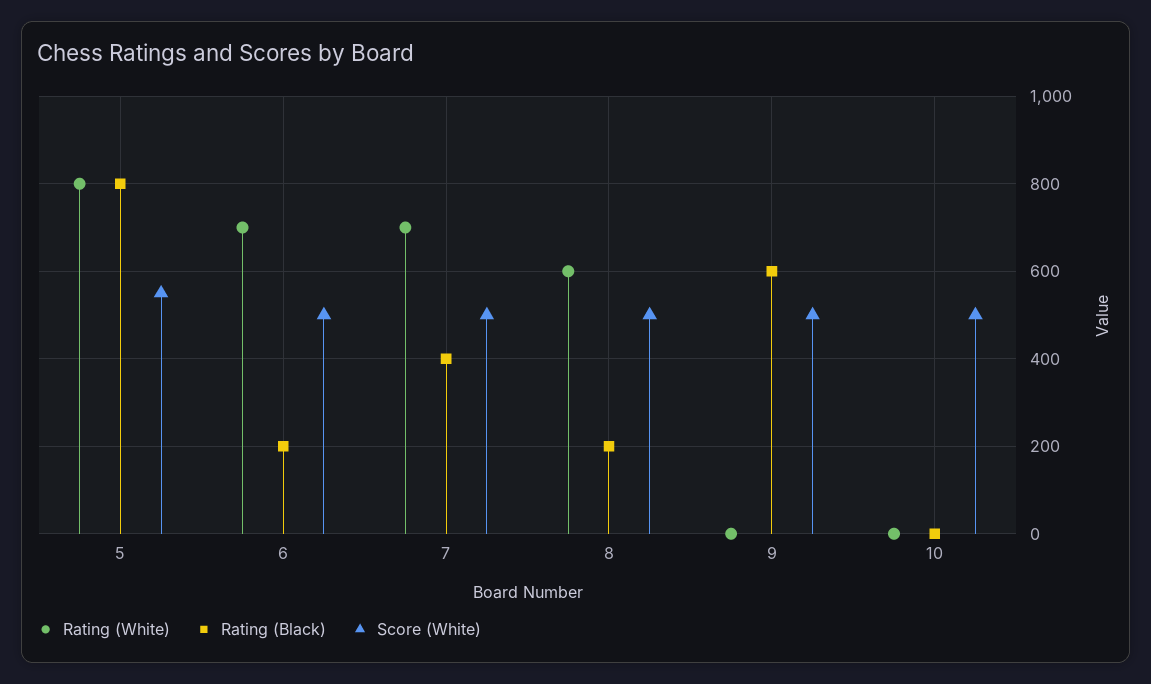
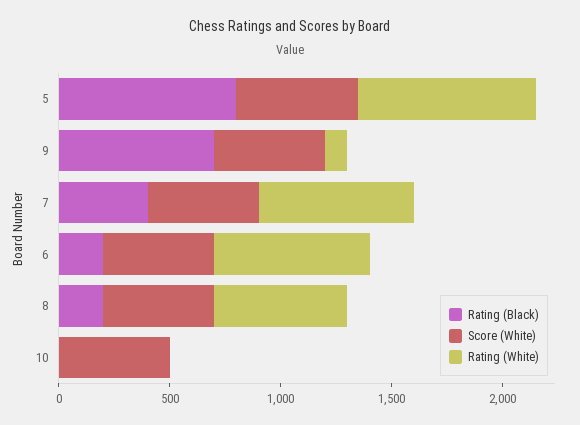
Rating (White), 9: 0 -> 100
Rating (Black), 9: 600 -> 700

